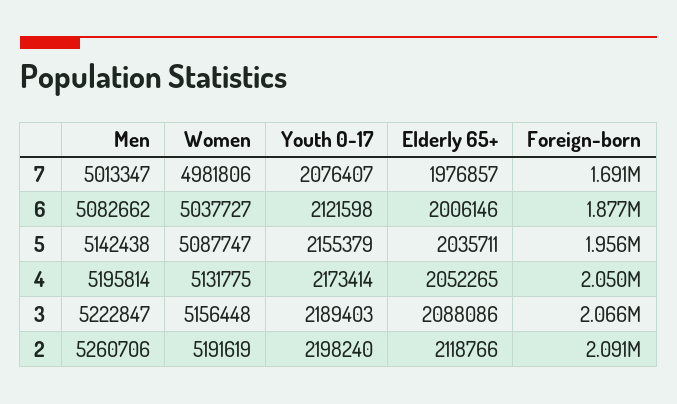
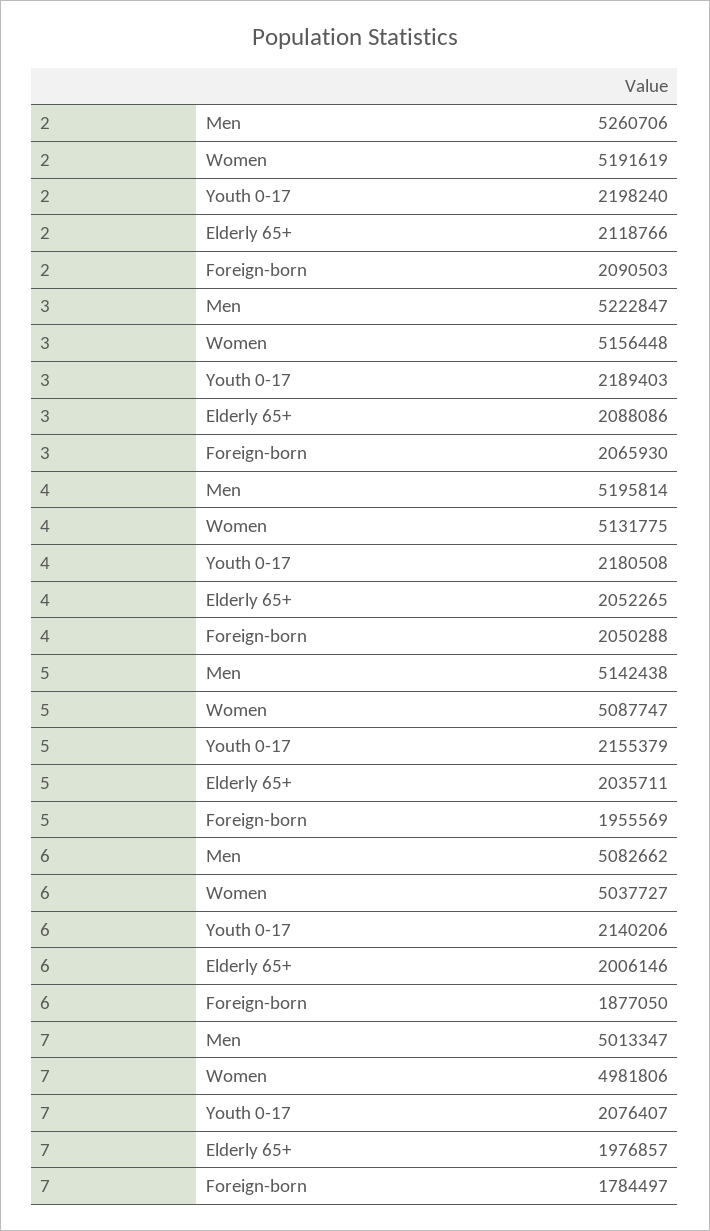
Foreign-born, 7: 1691000 -> 1784497
Youth 0-17, 6: 2121598 -> 2140206
Youth 0-17, 4: 2173414 -> 2180508

